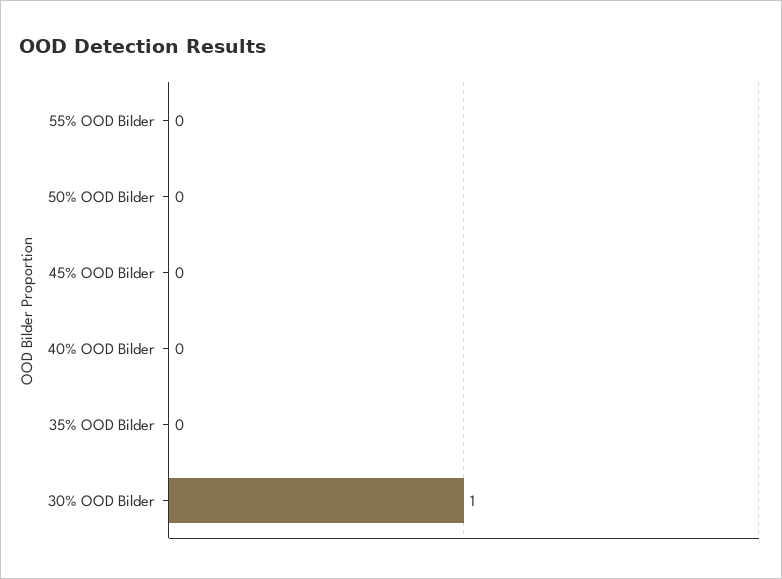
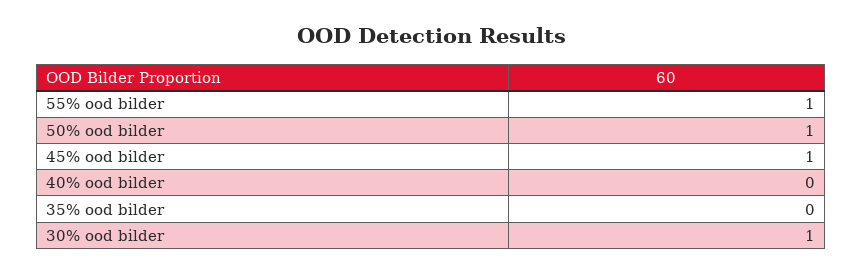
55% OOD Bilder: 0 -> 1
50% OOD Bilder: 0 -> 1
45% OOD Bilder: 0 -> 1

